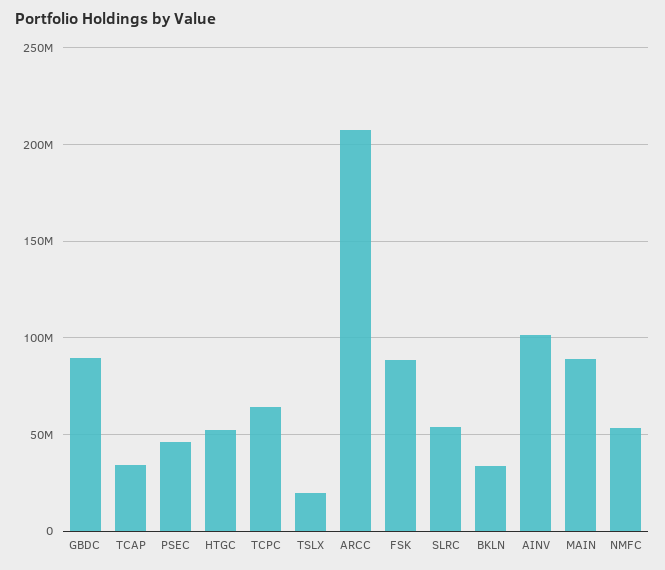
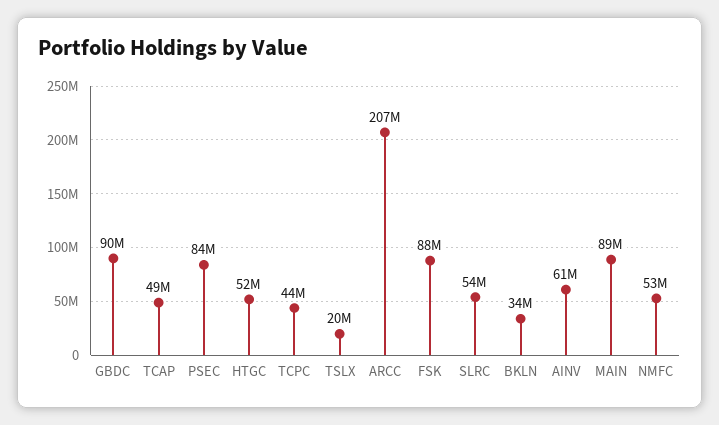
TCAP: 35000000 -> 49000000
PSEC: 45000000 -> 84000000
TCPC: 65000000 -> 44000000
AINV: 100000000 -> 61000000

